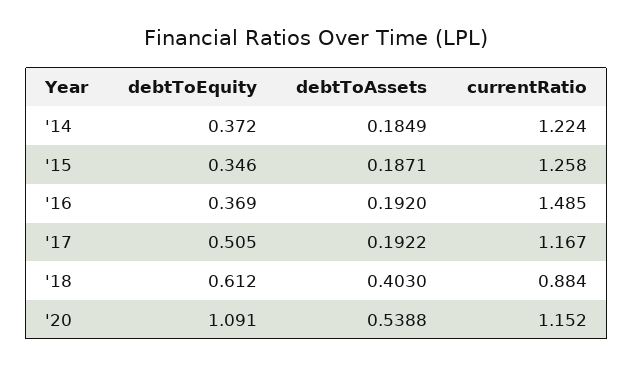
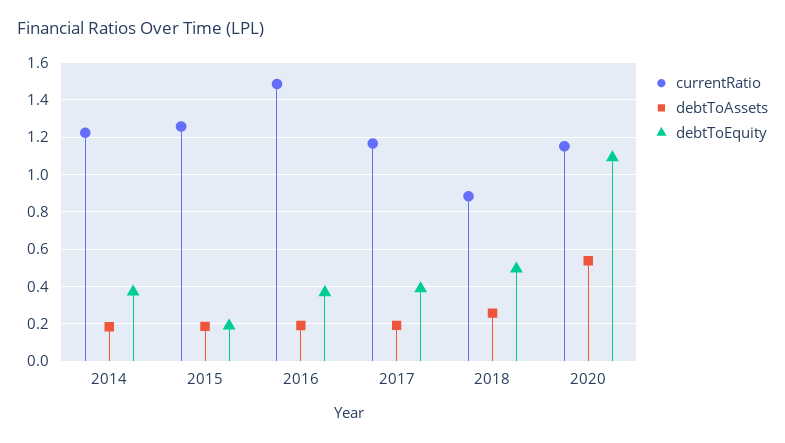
debtToEquity, '15: 0.346 -> 0.2
debtToEquity, '17: 0.505 -> 0.4
debtToEquity, '18: 0.612 -> 0.5
debtToAssets, '18: 0.403 -> 0.25

